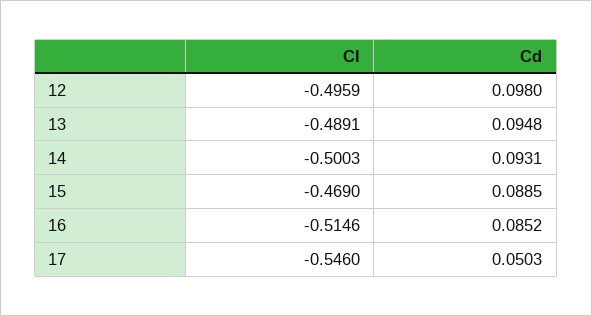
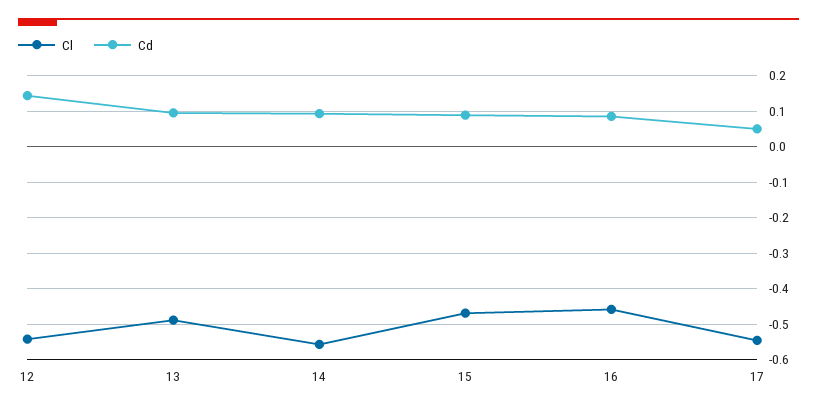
Cl, 12: -0.4959 -> -0.54
Cd, 12: 0.098 -> 0.14
Cl, 14: -0.5003 -> -0.56
Cl, 16: -0.5146 -> -0.46

